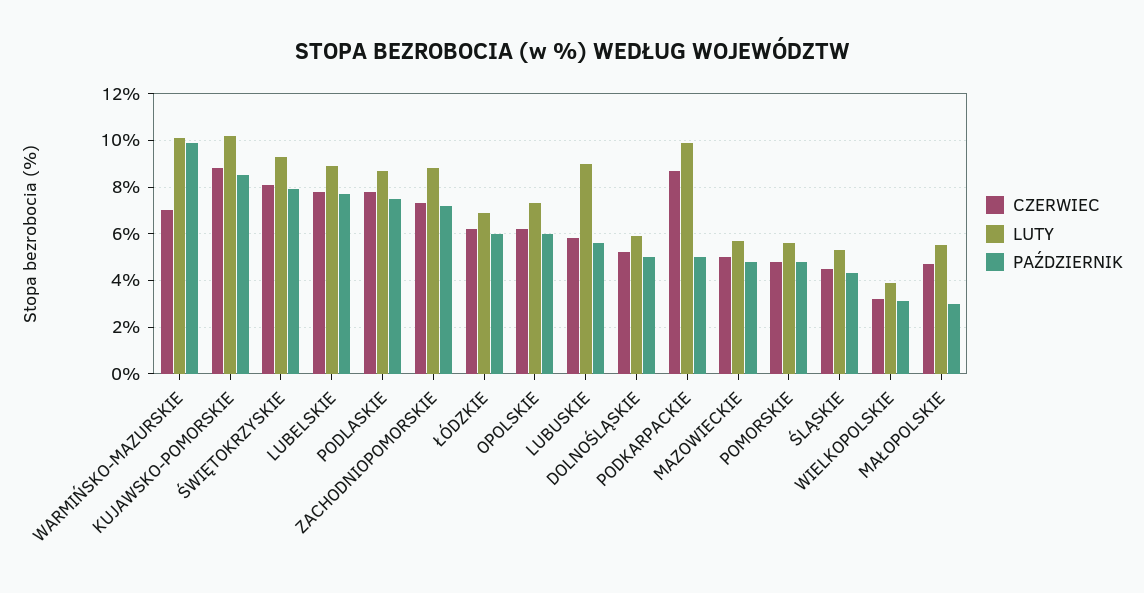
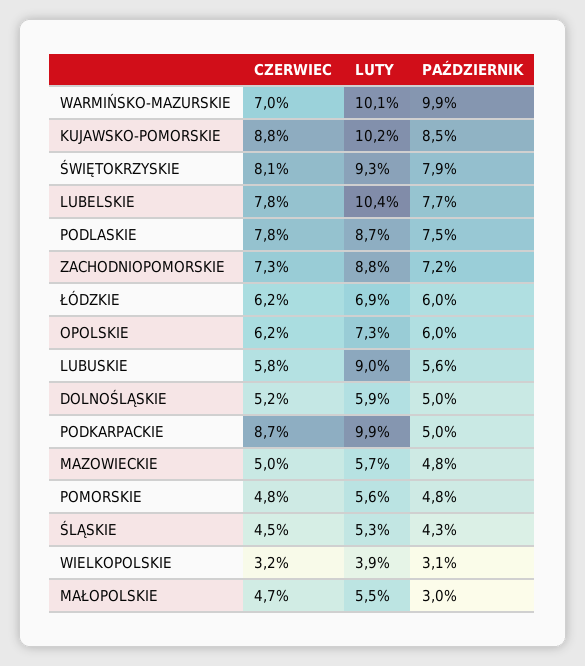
LUTY, LUBELSKIE: 9 -> 10.4

